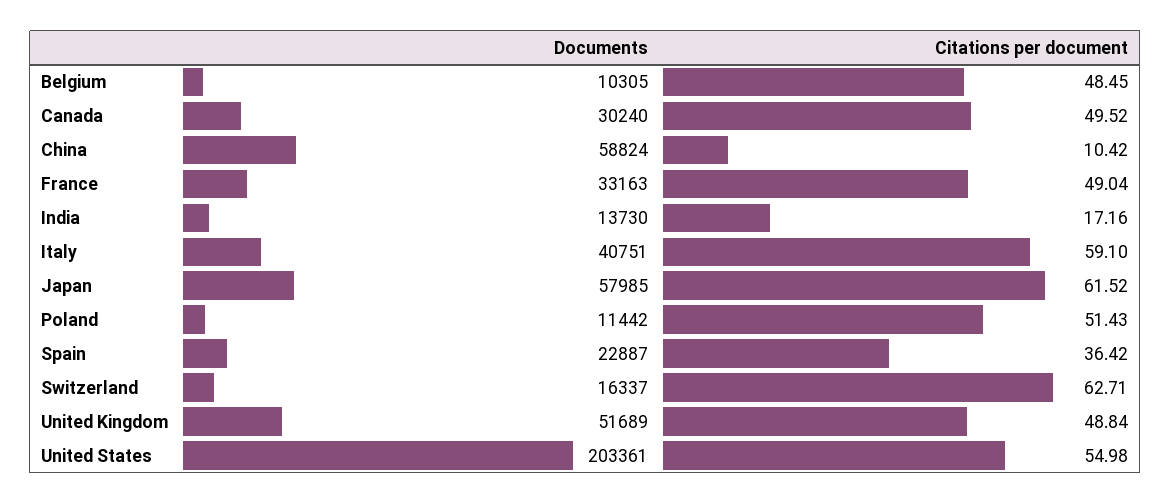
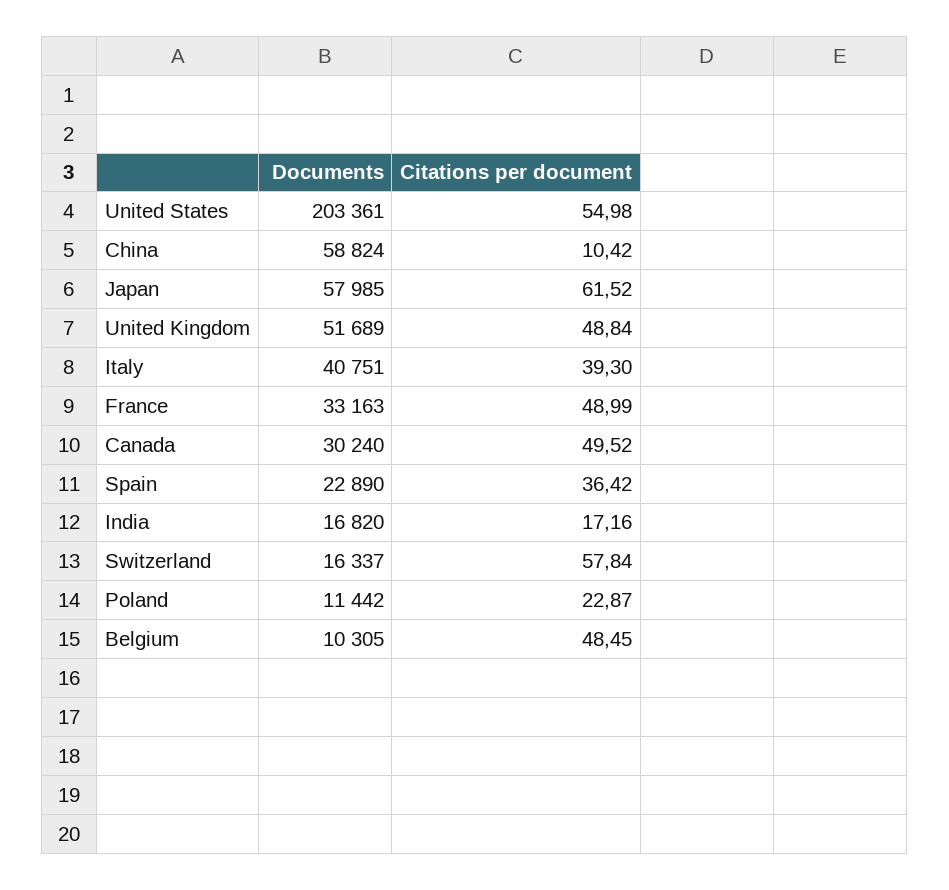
Citations per document, France: 49.04 -> 48.99
Documents, India: 13730 -> 16820
Citations per document, Italy: 59.1 -> 39.3
Citations per document, Poland: 51.43 -> 22.87
Documents, Spain: 22887 -> 22890
Citations per document, Switzerland: 62.71 -> 57.84

